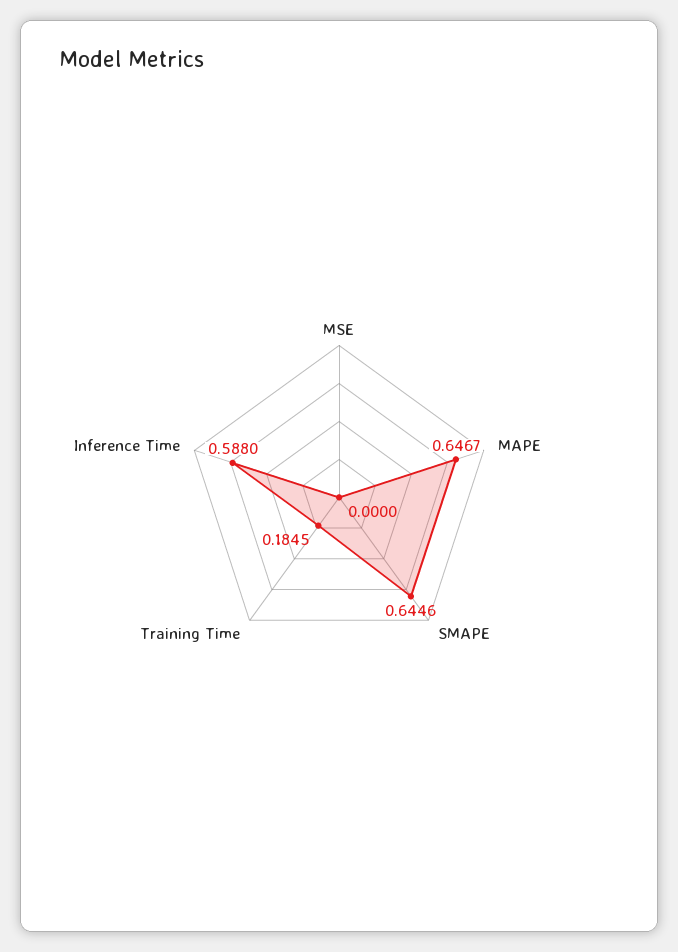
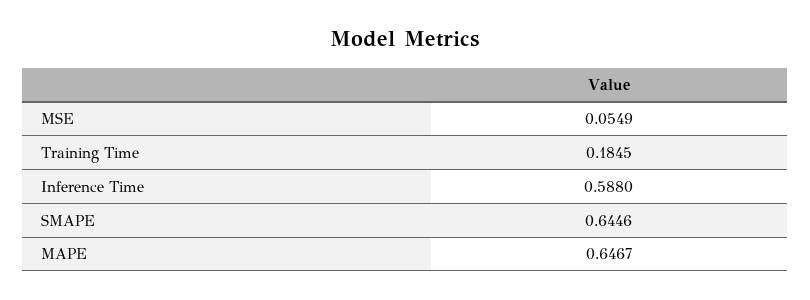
MSE: 0 -> 0.0549

